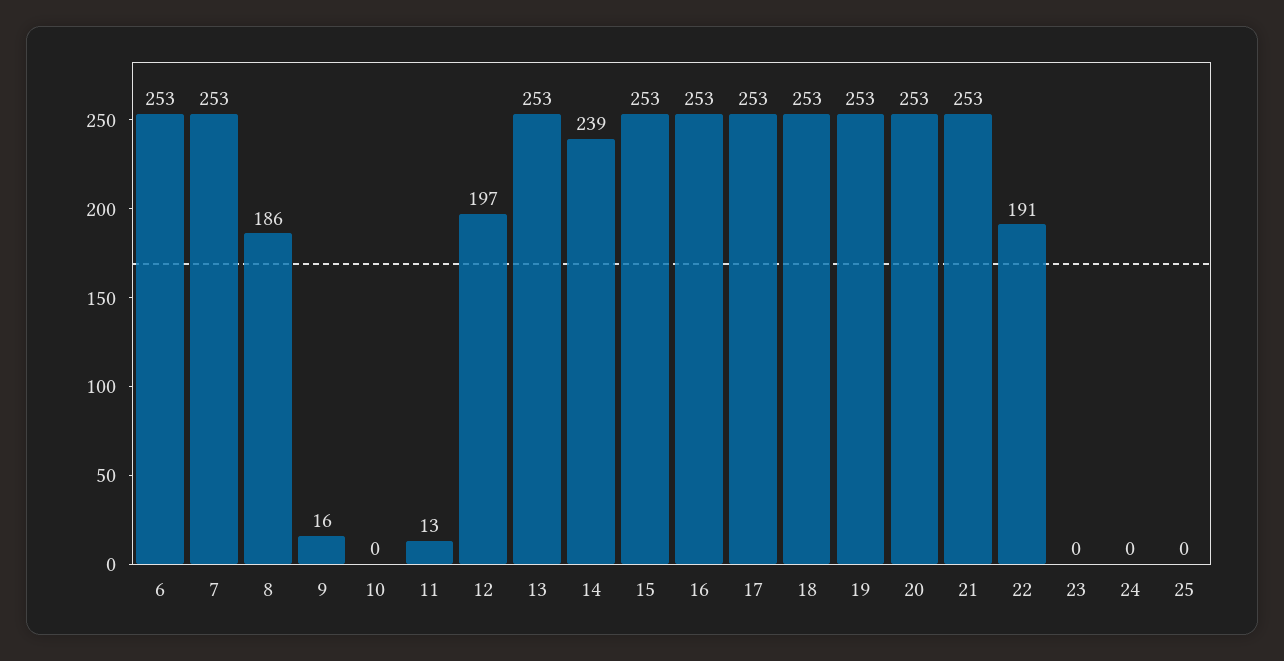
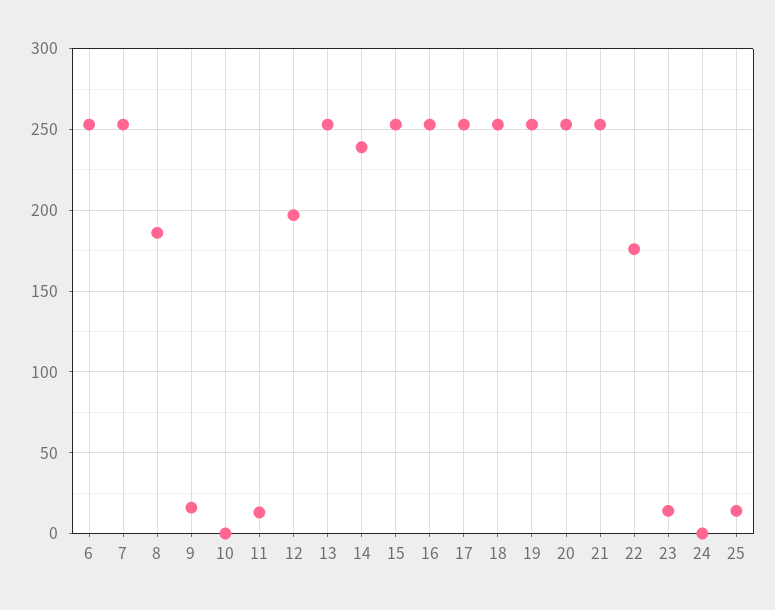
22: 191 -> 175
23: 0 -> 15
25: 0 -> 15

